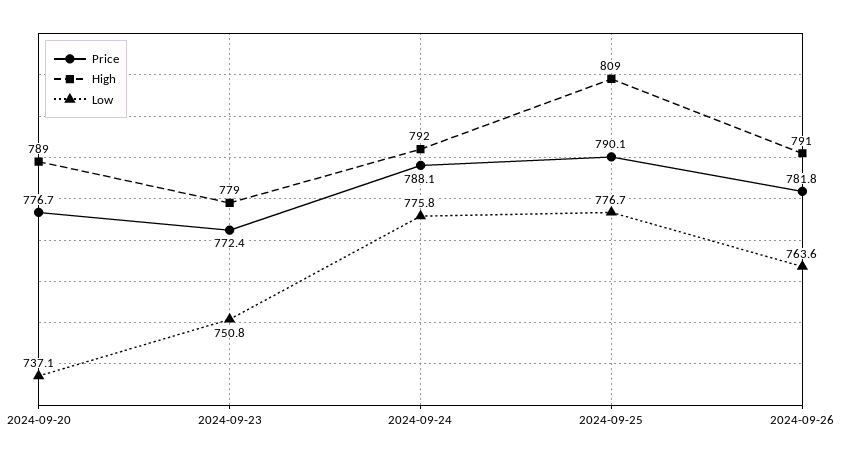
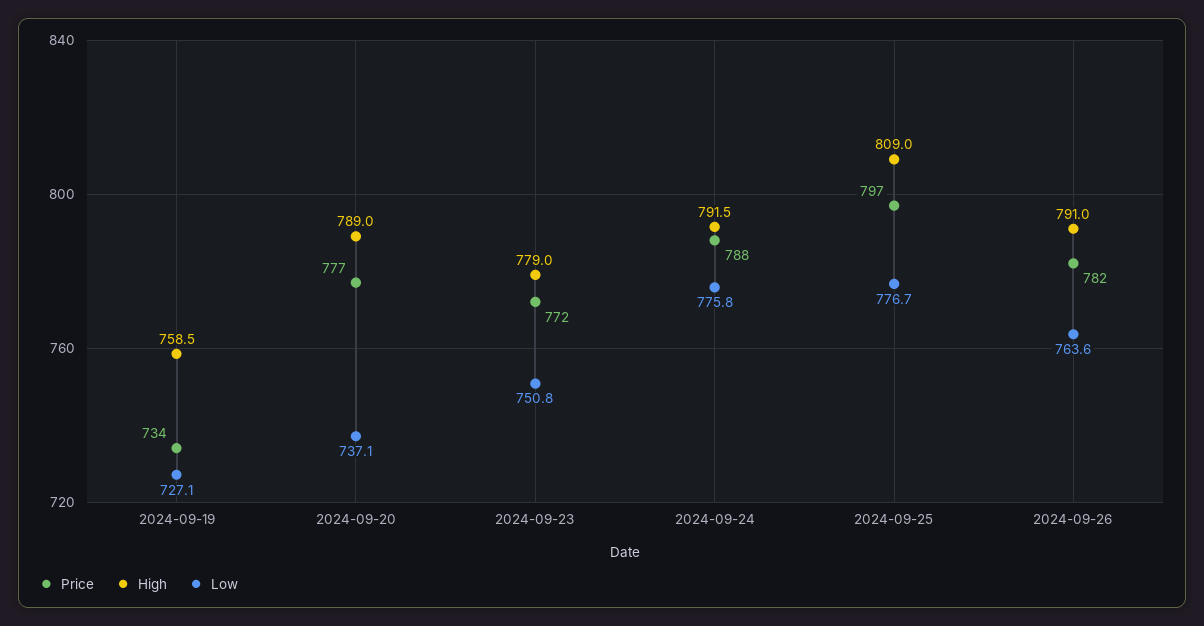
Price, 2024-09-25: 790.1 -> 797
Price, 2024-09-19: none -> 734
High, 2024-09-19: none -> 758.5
Low, 2024-09-19: none -> 727.1

